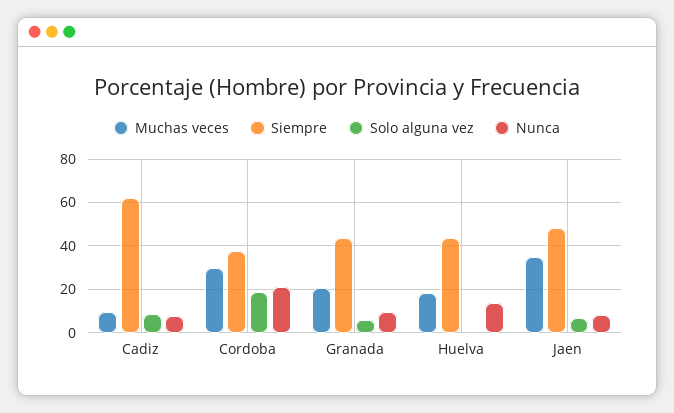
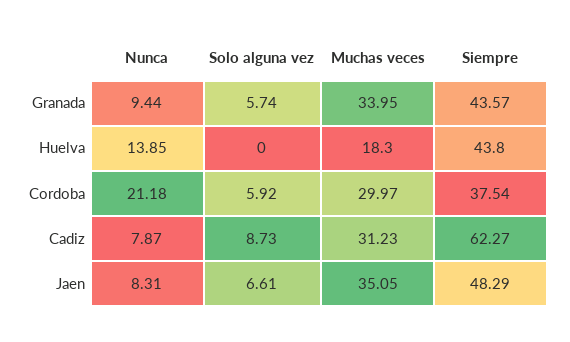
Muchas veces, Cadiz: 10 -> 31.23
Solo alguna vez, Cordoba: 20 -> 5.92
Muchas veces, Granada: 20 -> 33.95

